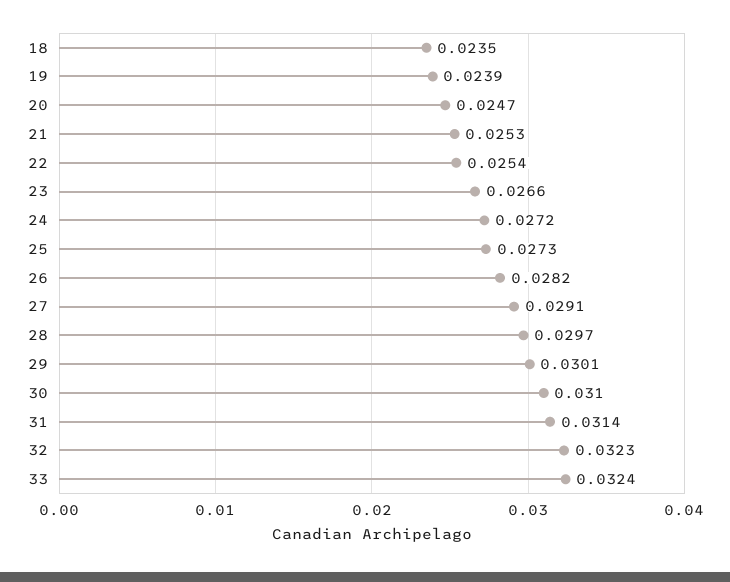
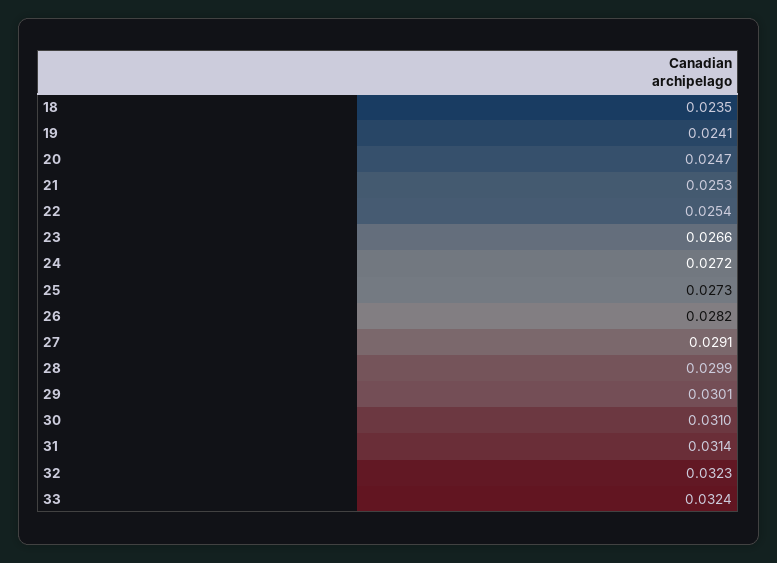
19: 0.0239 -> 0.0241
28: 0.0297 -> 0.0299

